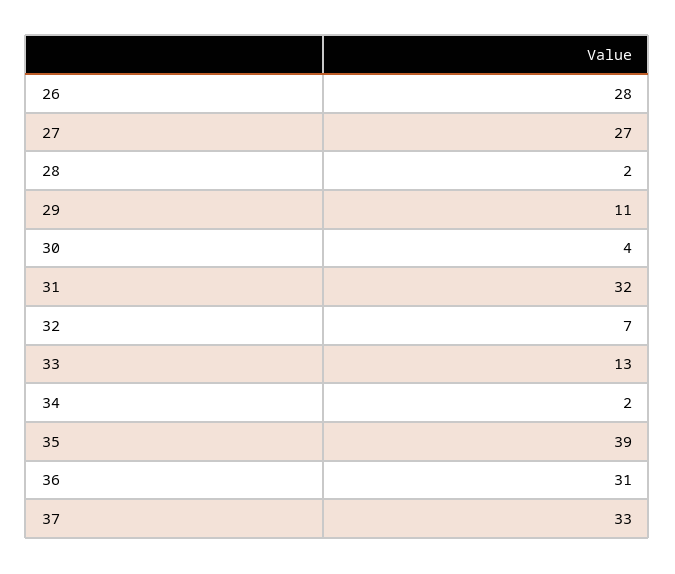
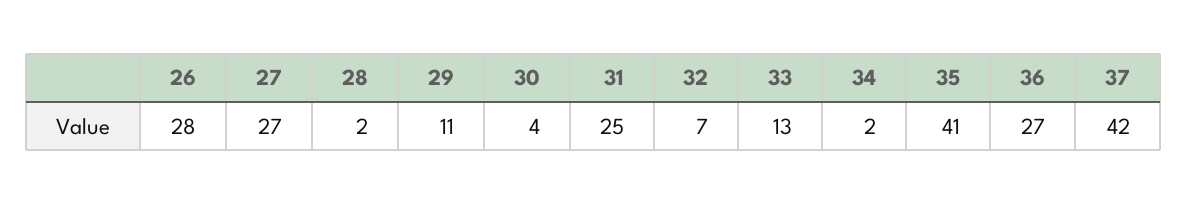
31: 32 -> 25
35: 39 -> 41
36: 31 -> 27
37: 33 -> 42

